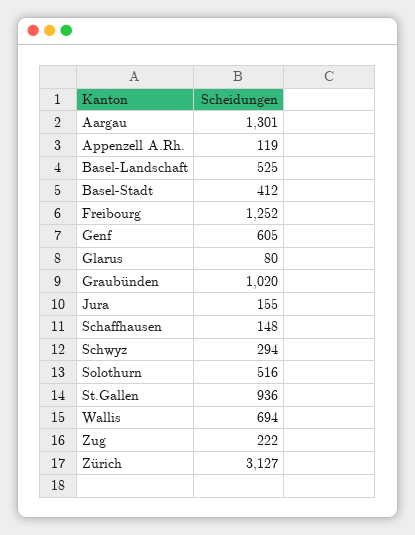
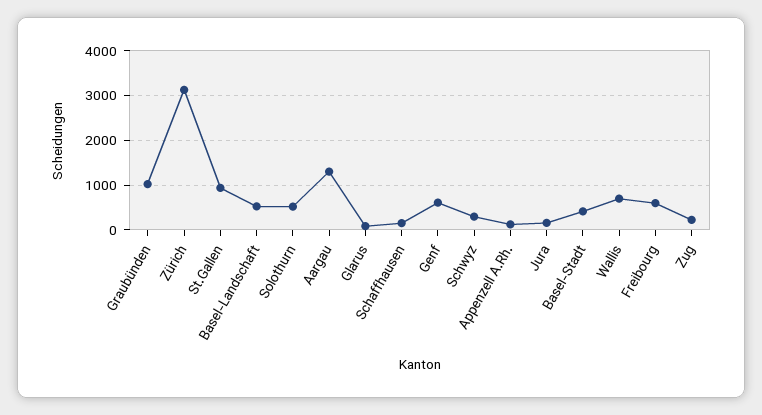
Freibourg: 1252 -> 600

